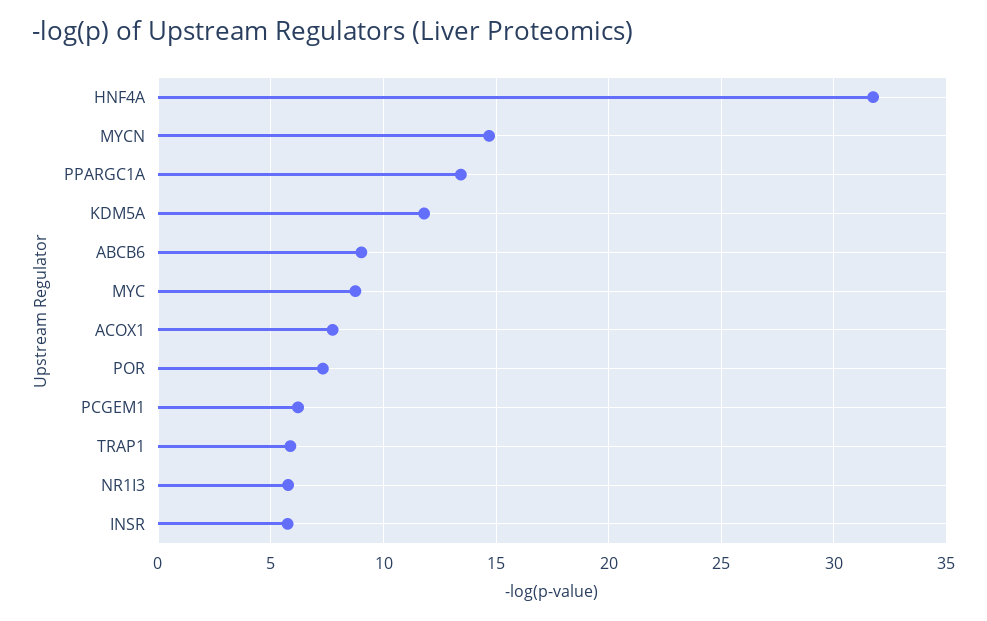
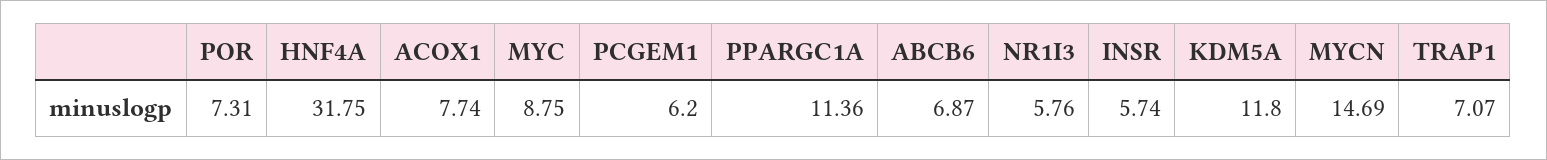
PPARGC1A: 13.5 -> 11.36
ABCB6: 9 -> 6.87
TRAP1: 6 -> 7.07

